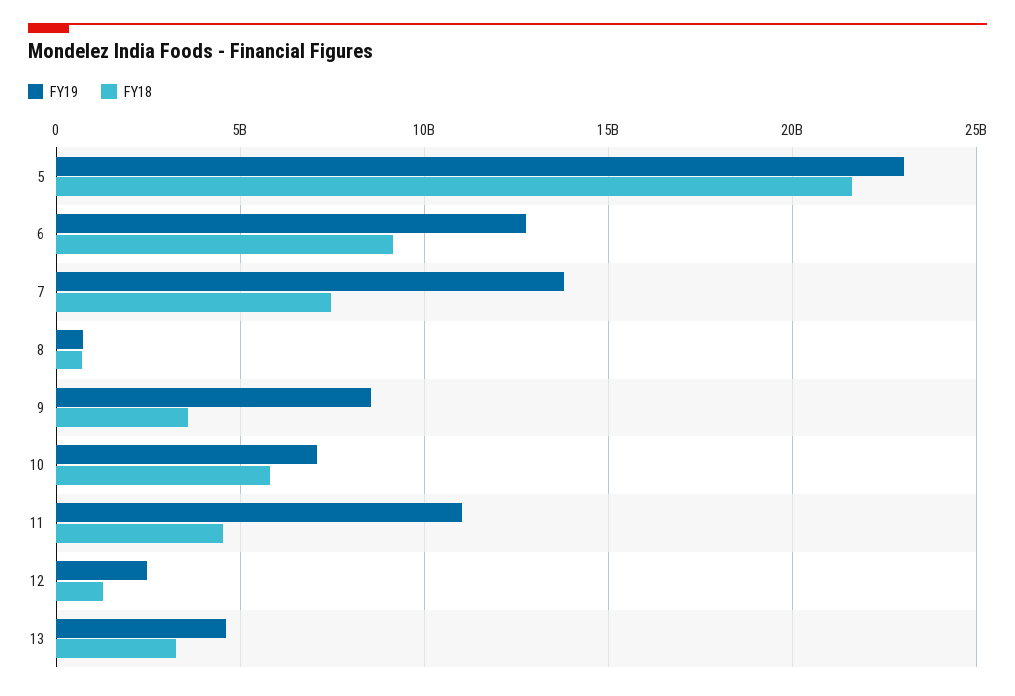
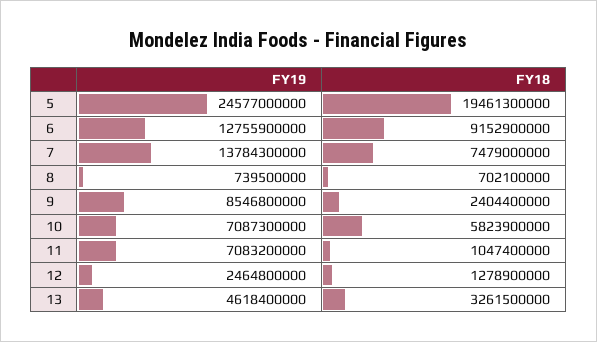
FY19, 5: 23000000000 -> 24577000000
FY18, 5: 21500000000 -> 19461300000
FY18, 9: 3500000000 -> 2404400000
FY19, 11: 11000000000 -> 7083200000
FY18, 11: 4500000000 -> 1047400000

